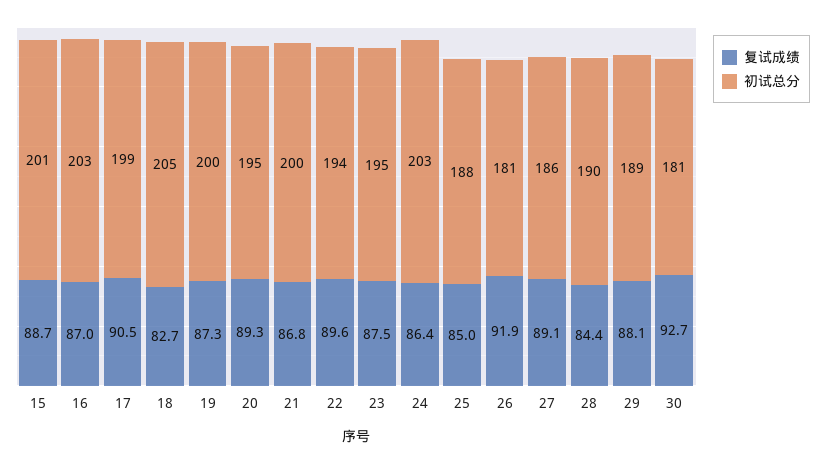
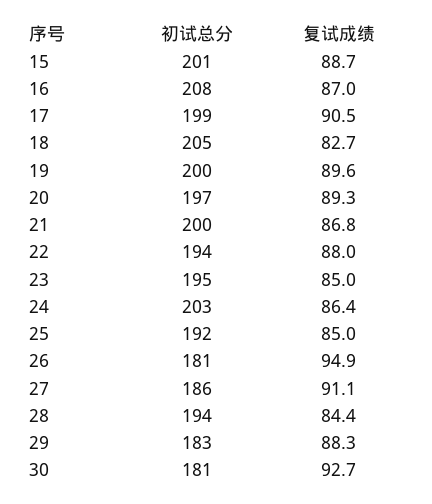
初试总分, 16: 203 -> 208
复试成绩, 19: 87.3 -> 89.6
初试总分, 20: 195 -> 197
复试成绩, 22: 89.6 -> 88
复试成绩, 23: 87.5 -> 85
初试总分, 25: 188 -> 192
复试成绩, 26: 91.9 -> 94.9
复试成绩, 27: 89.1 -> 91.1
初试总分, 28: 190 -> 194
复试成绩, 29: 88.1 -> 88.3
初试总分, 29: 189 -> 183

